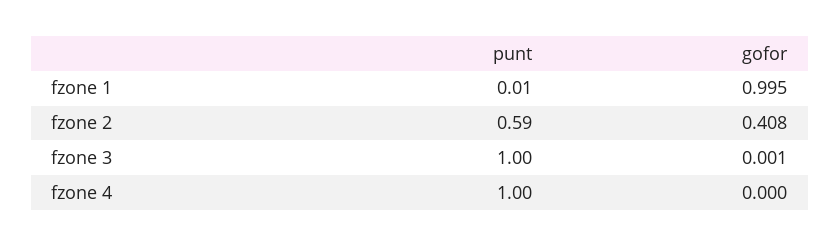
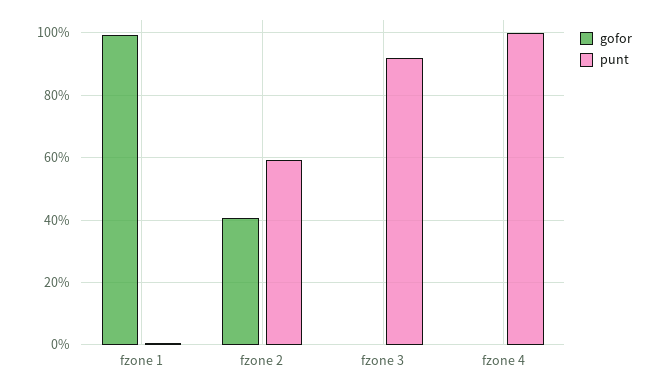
punt, fzone 3: 1 -> 0.92

